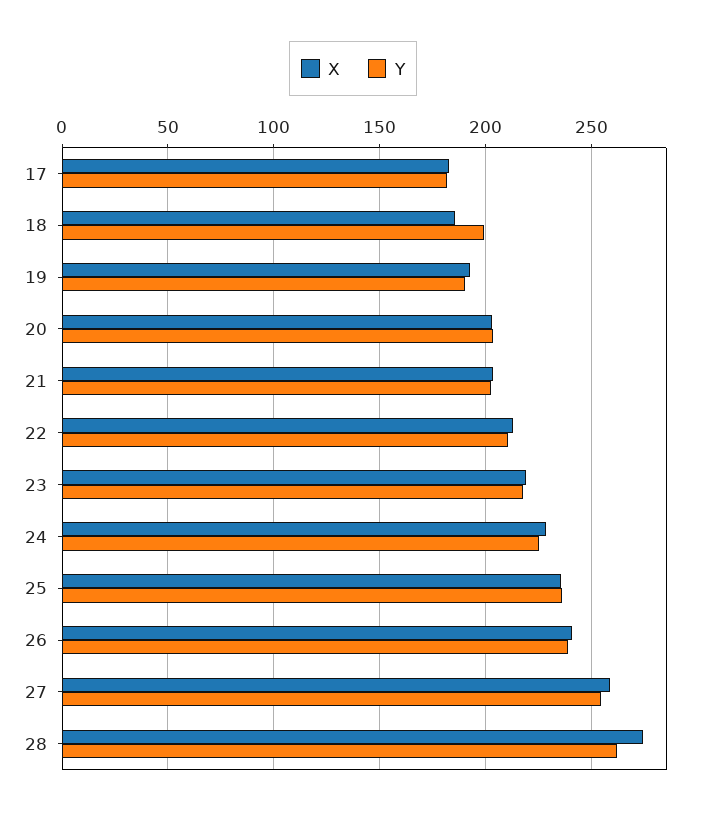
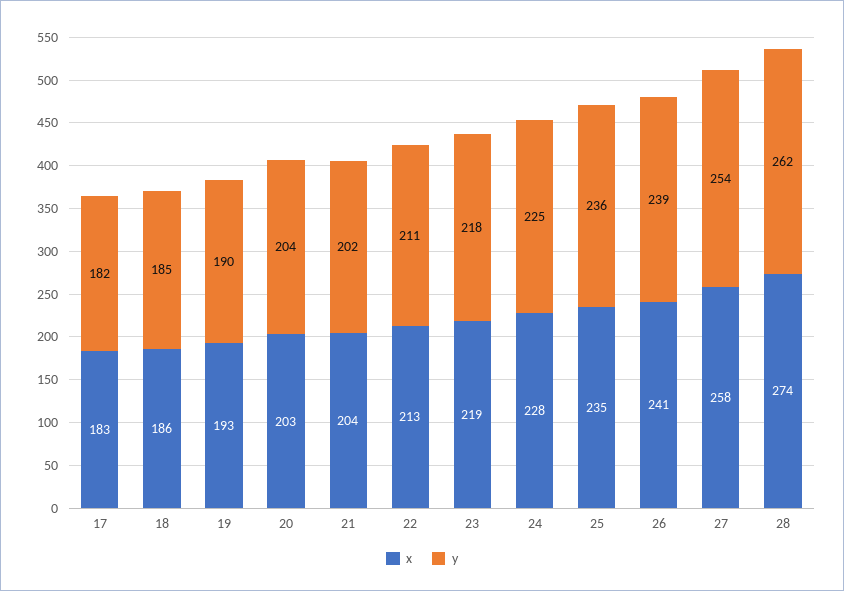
Y, 18: 200 -> 185

